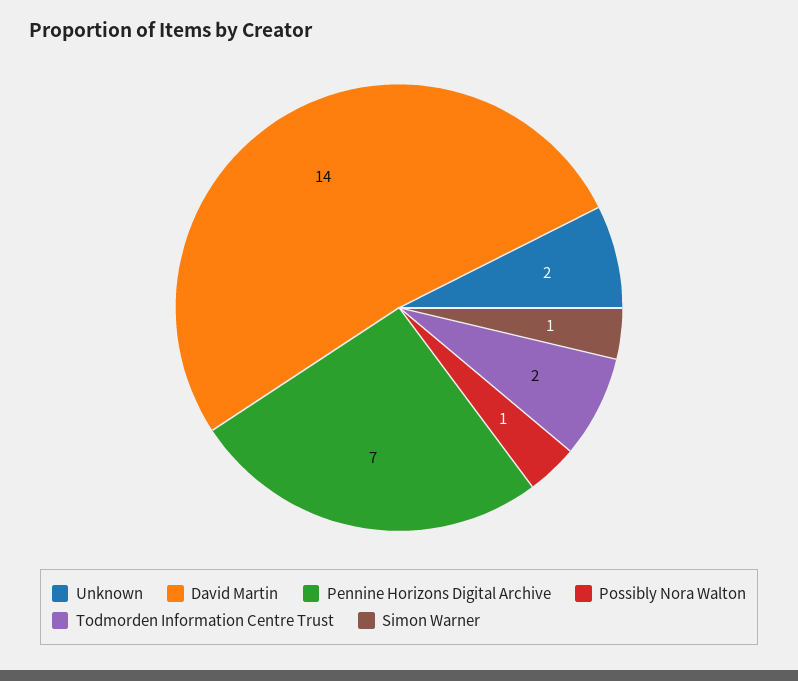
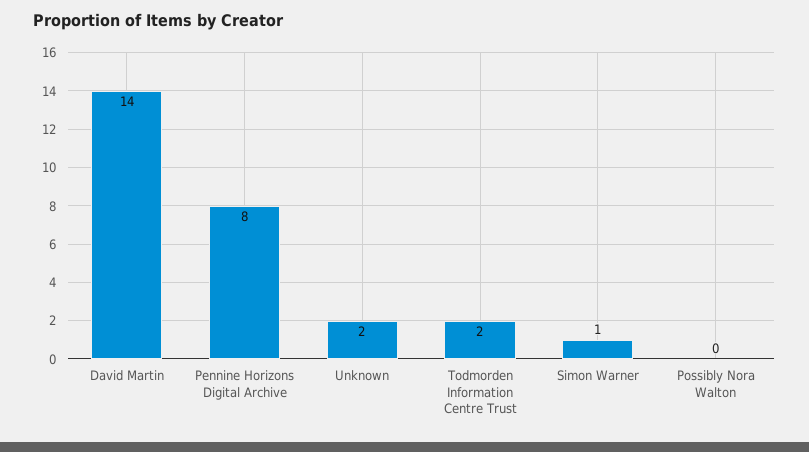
Pennine Horizons Digital Archive: 7 -> 8
Possibly Nora Walton: 1 -> 0

